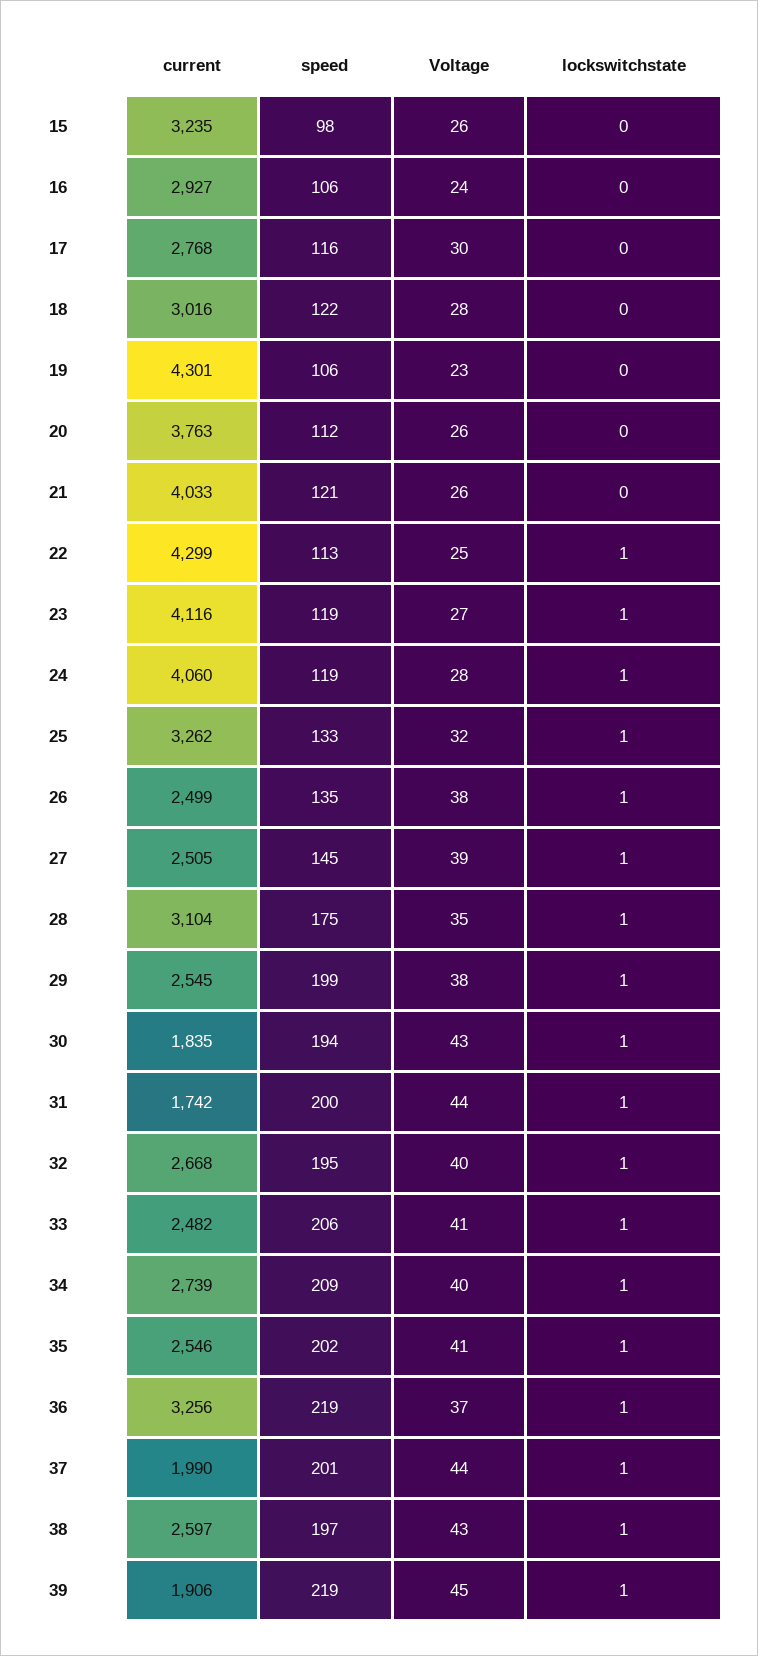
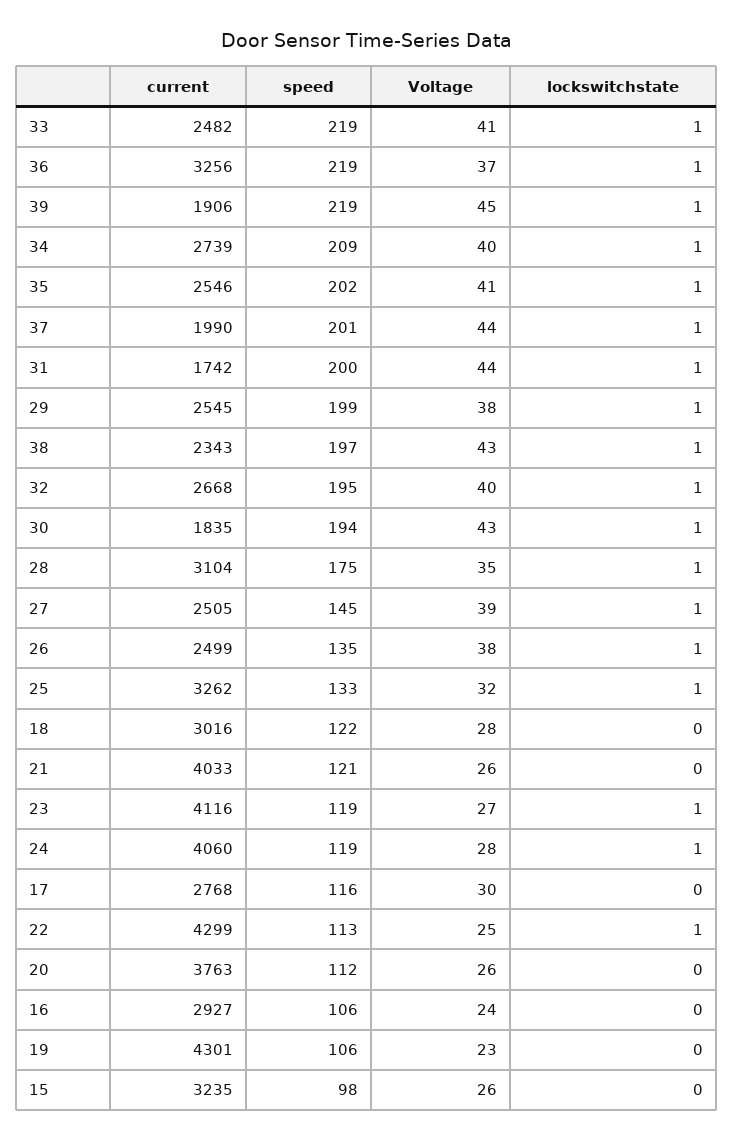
speed, 33: 206 -> 219
current, 38: 2597 -> 2343

